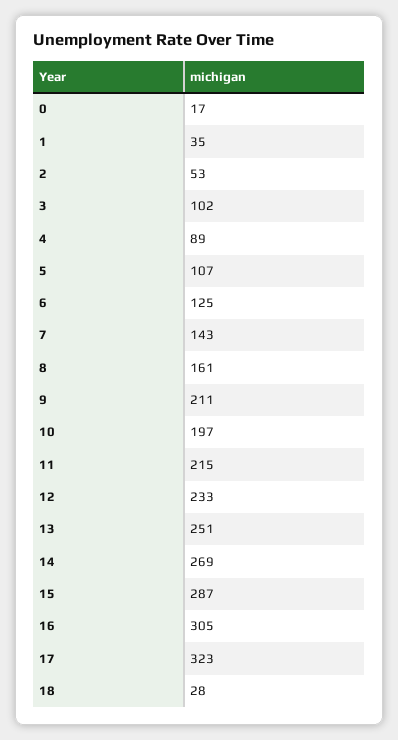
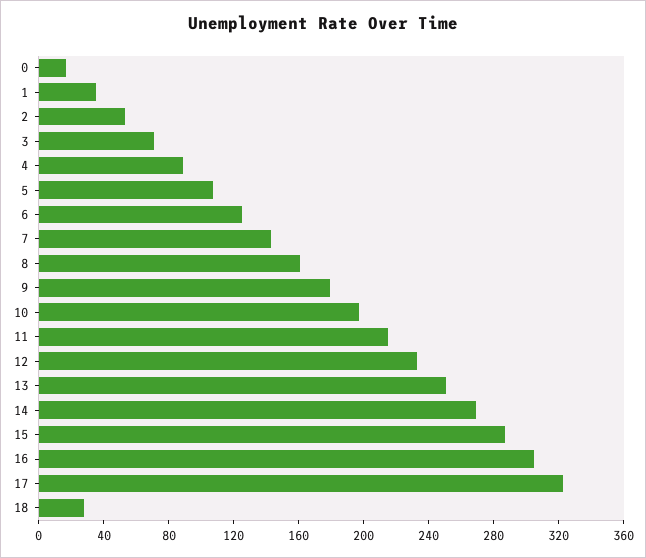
3: 102 -> 70
9: 211 -> 180

